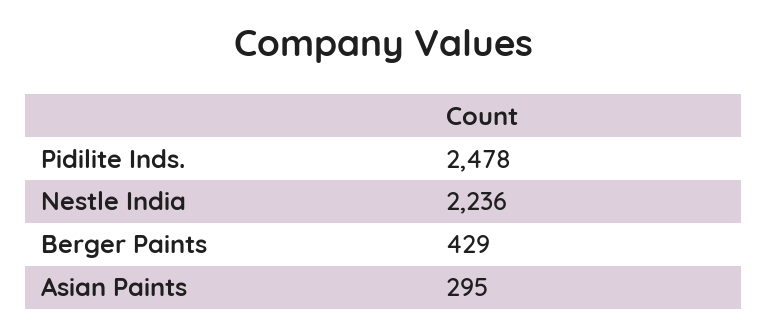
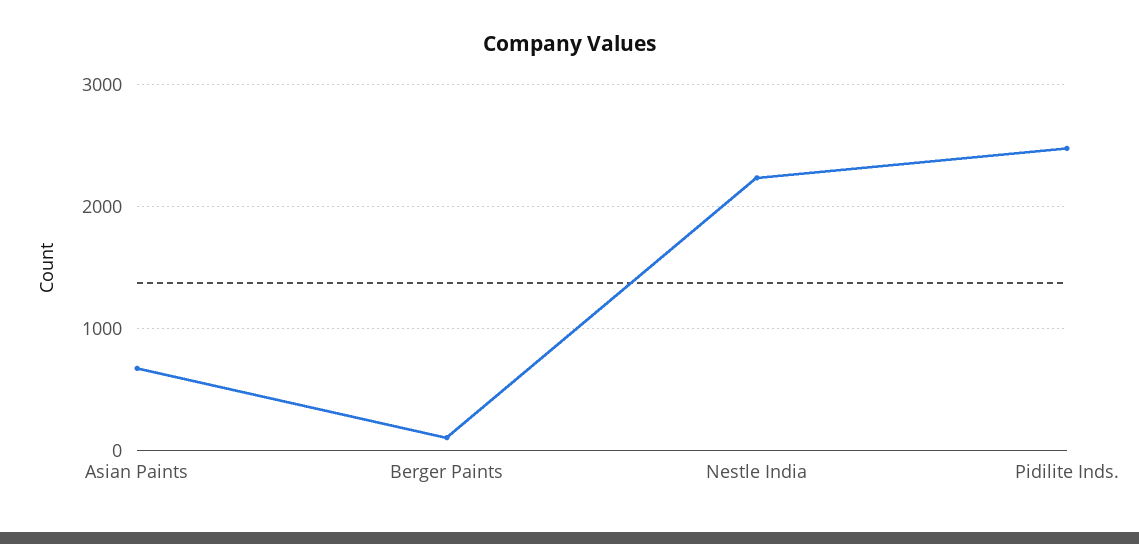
Berger Paints: 429 -> 100
Asian Paints: 295 -> 700

